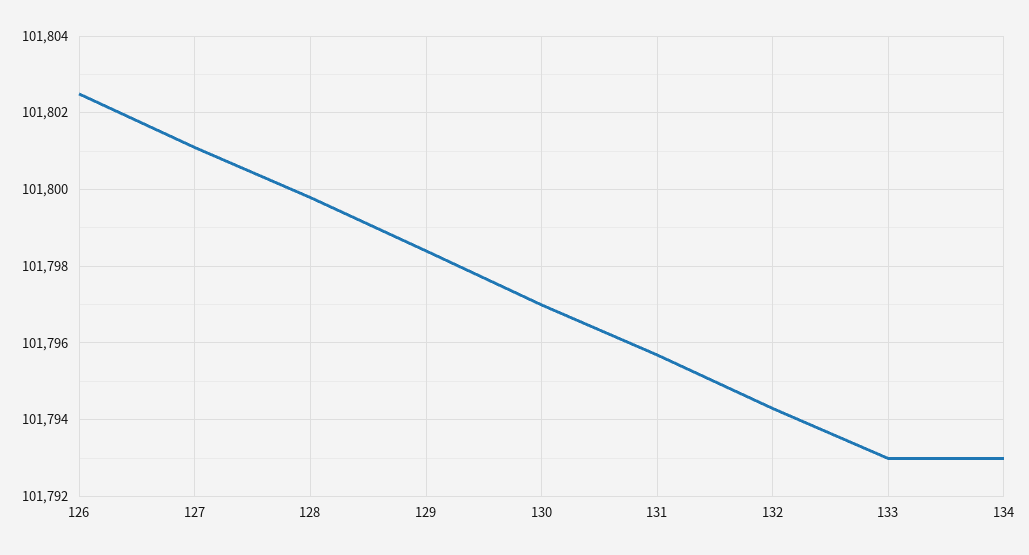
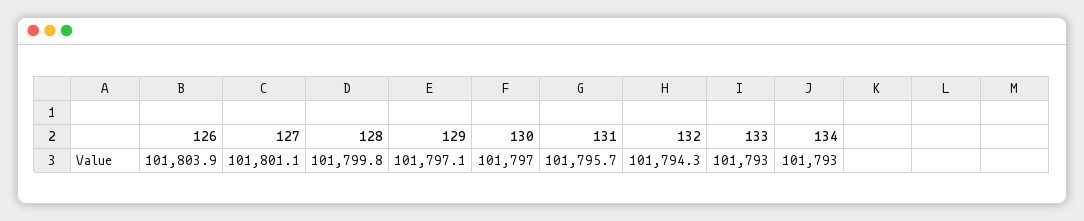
126: 101802.5 -> 101803.9
129: 101798.5 -> 101797.1

